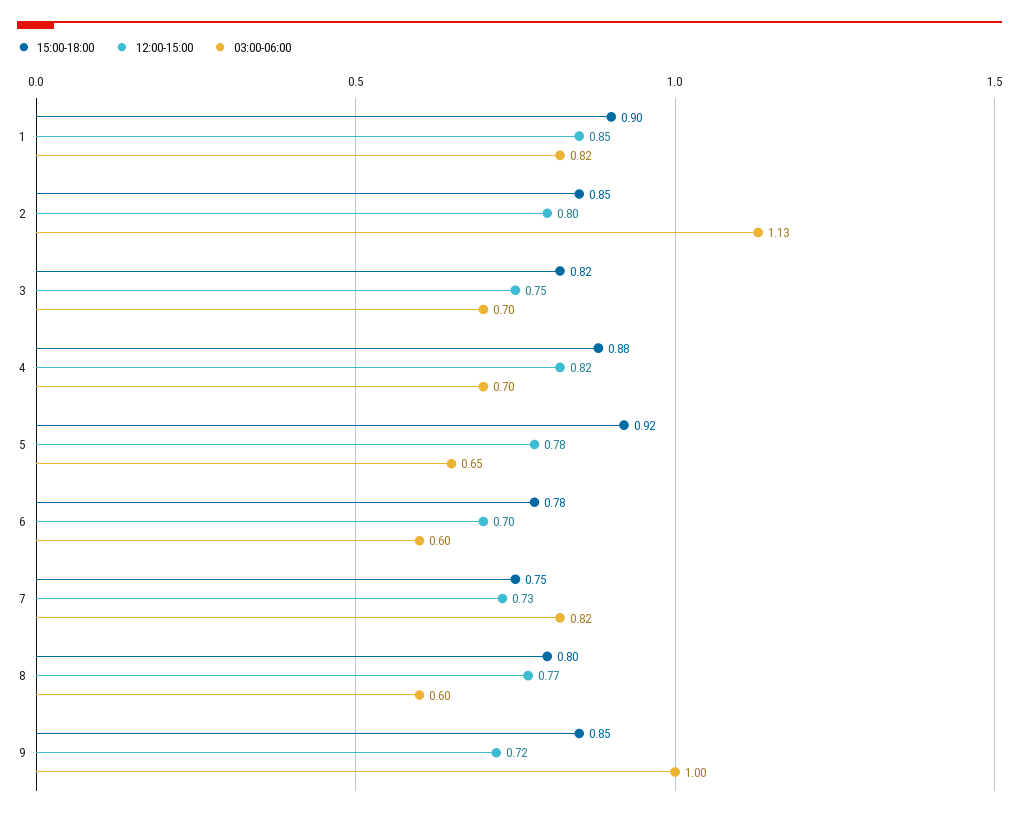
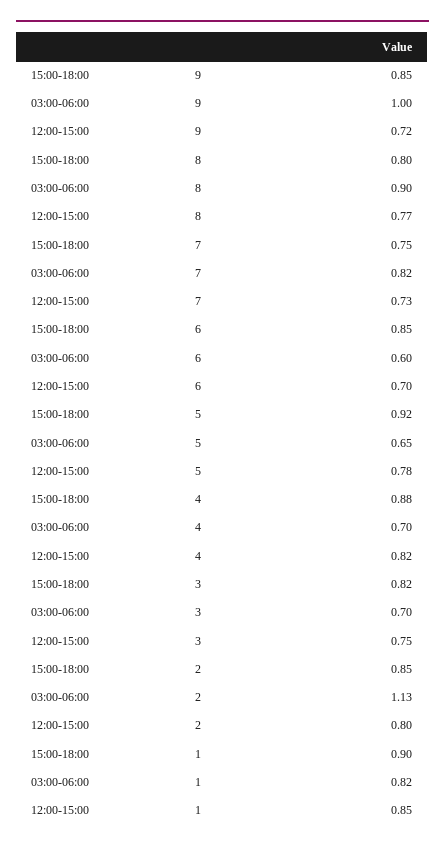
15:00-18:00, 6: 0.78 -> 0.85
03:00-06:00, 8: 0.6 -> 0.9

